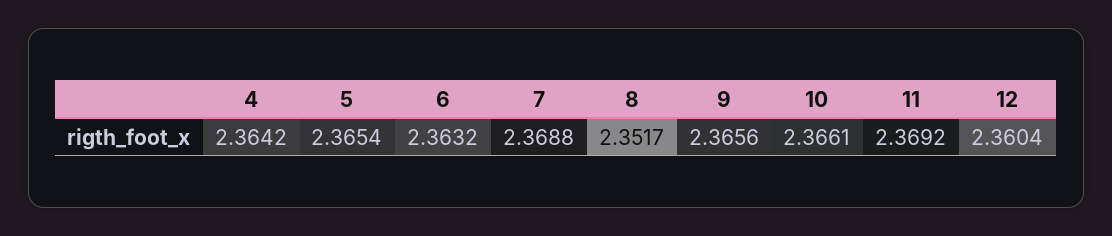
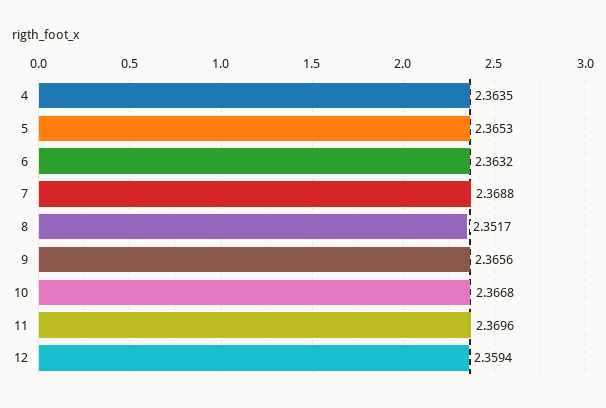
4: 2.3642 -> 2.3635
5: 2.3654 -> 2.3653
10: 2.3661 -> 2.3668
11: 2.3692 -> 2.3696
12: 2.3604 -> 2.3594

